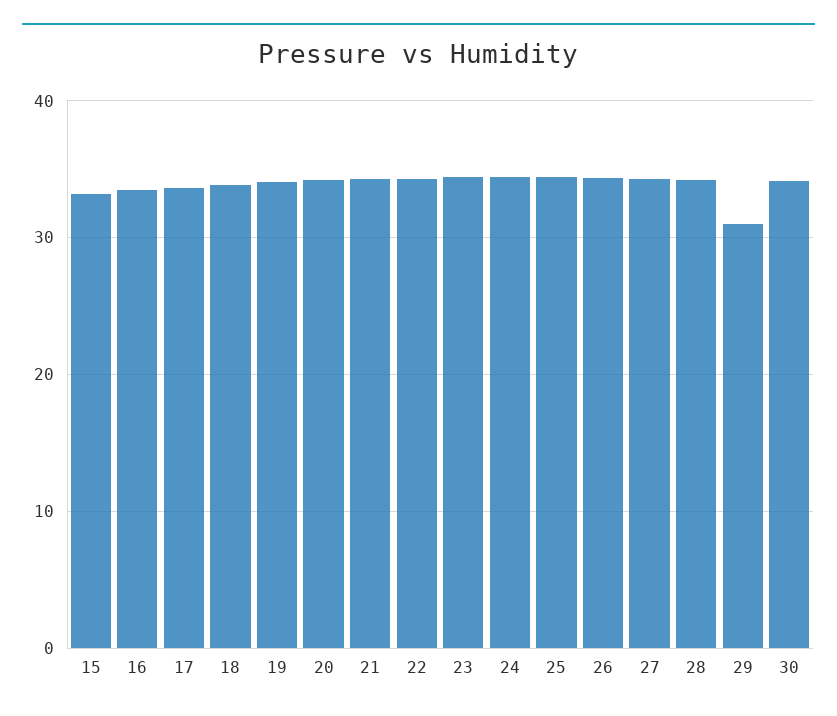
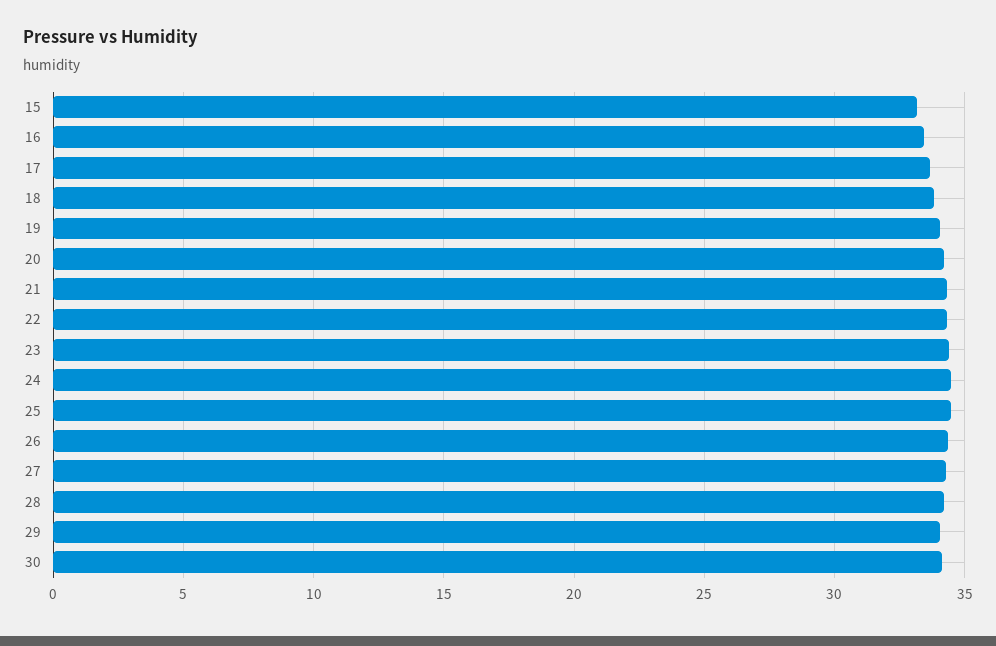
29: 31 -> 34

